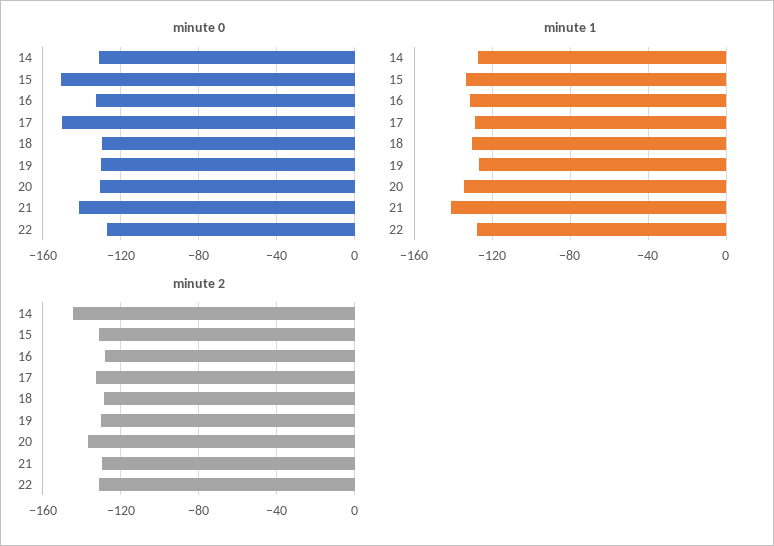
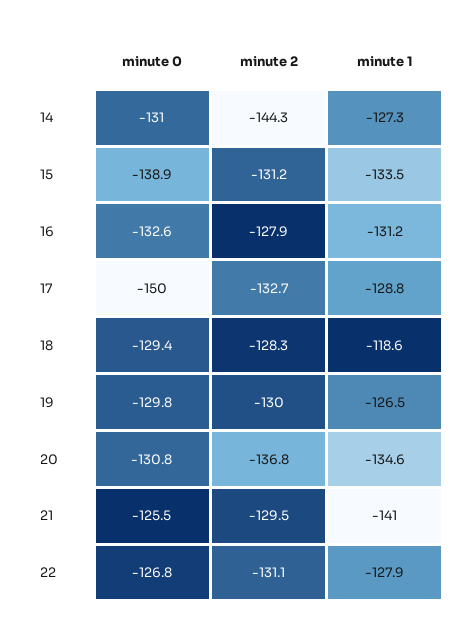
minute 0, 15: -150 -> -138.9
minute 0, 21: -140 -> -125.5
minute 1, 18: -130 -> -118.6

